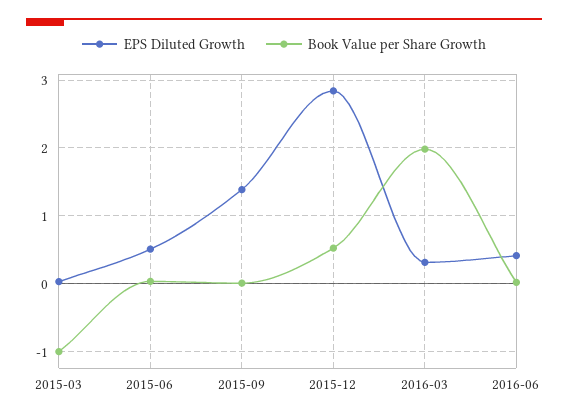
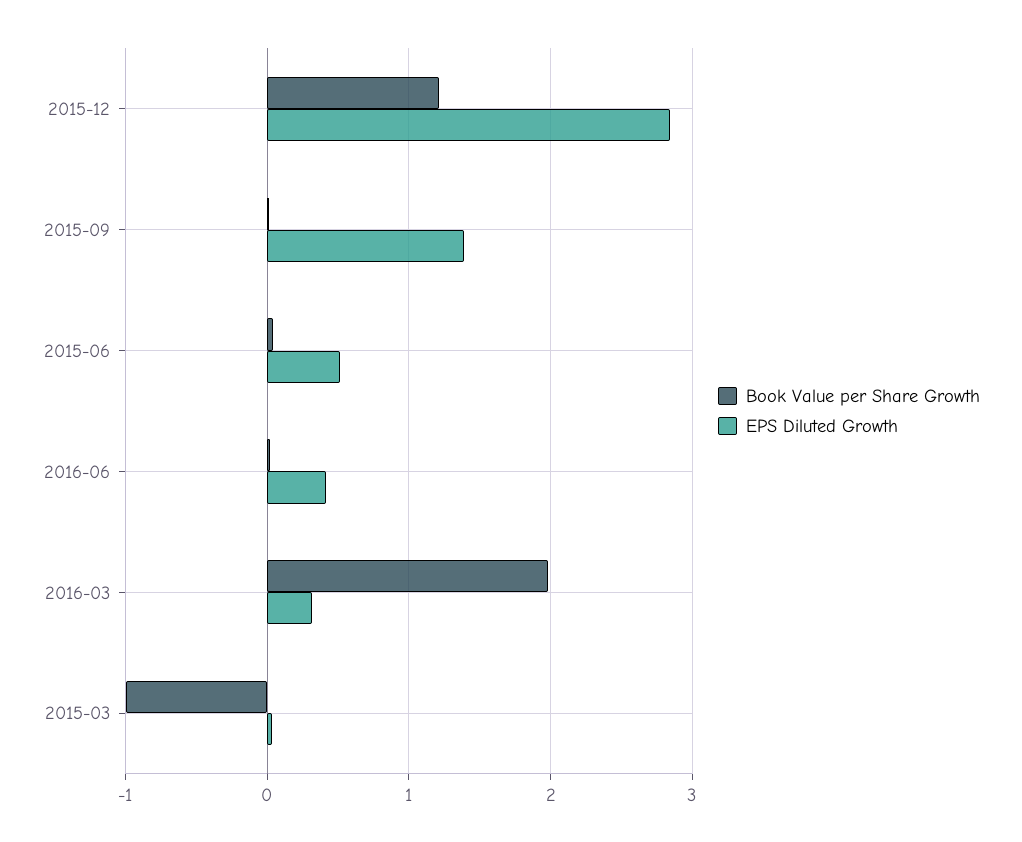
Book Value per Share Growth, 2015-12: 0.5 -> 1.2

